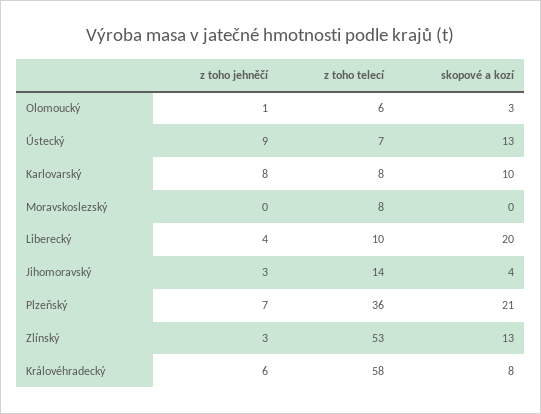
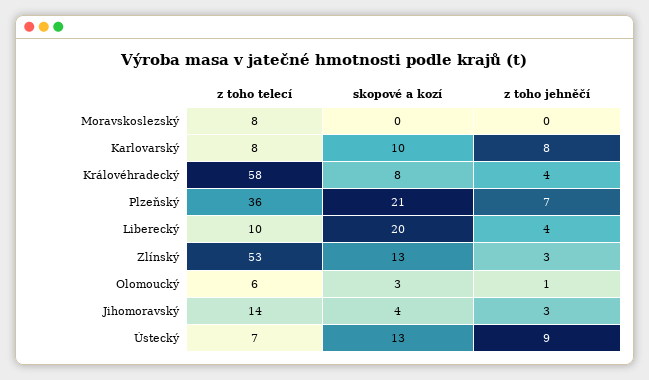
z toho jehněčí, Královéhradecký: 6 -> 4

